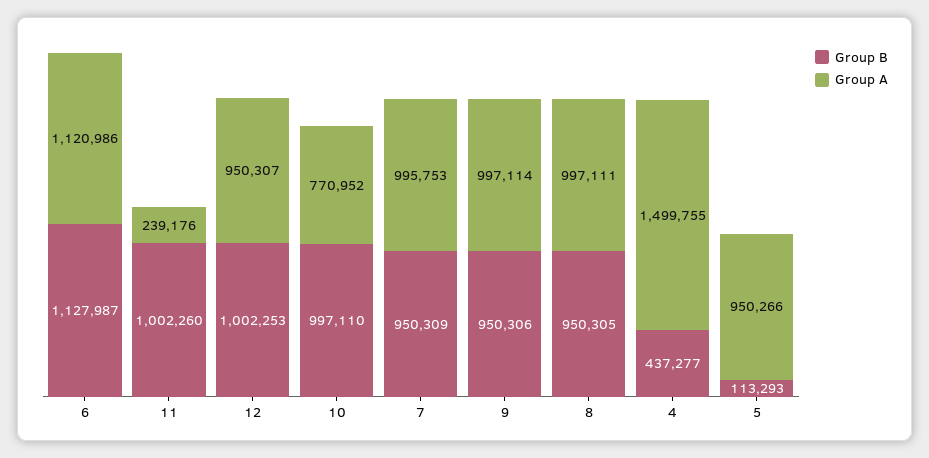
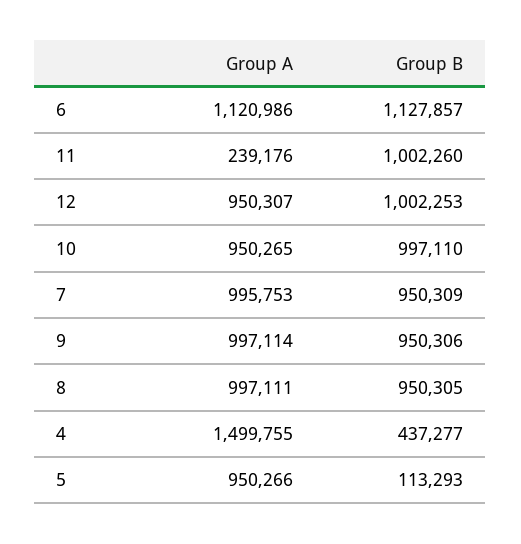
Group B, 6: 1127987 -> 1127857
Group A, 10: 770952 -> 950265

